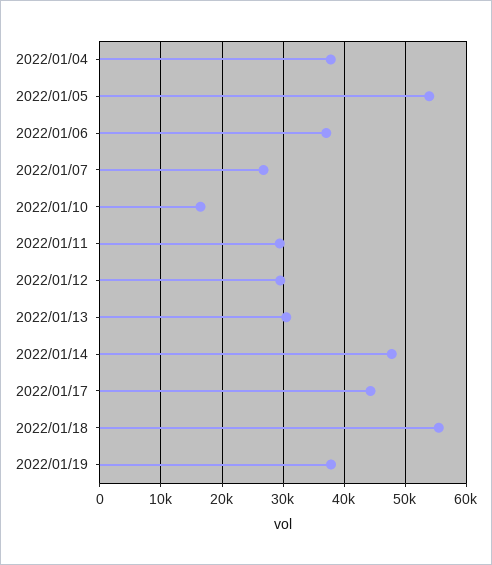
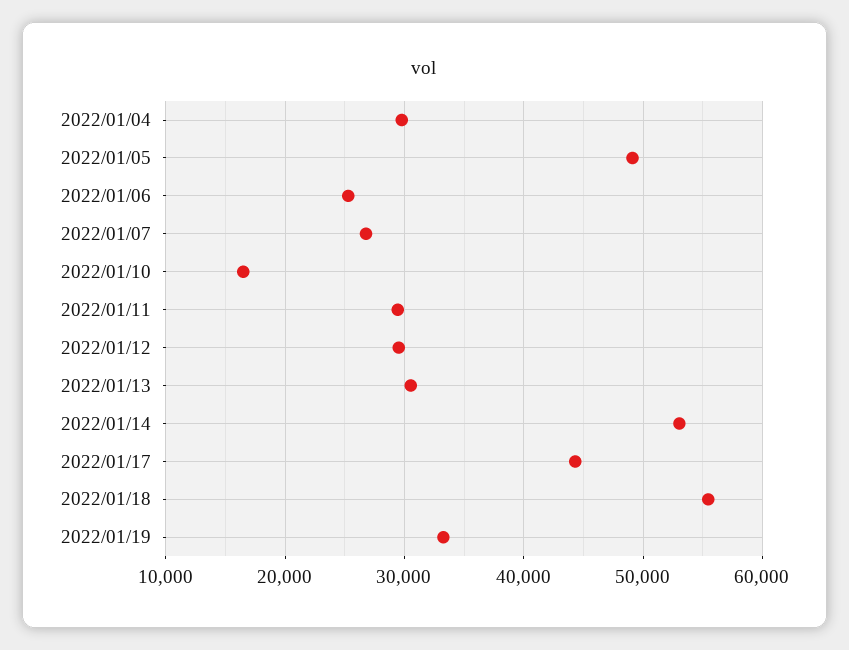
2022/01/04: 38000 -> 30000
2022/01/05: 54000 -> 49000
2022/01/06: 37000 -> 25000
2022/01/14: 48000 -> 53000
2022/01/19: 38000 -> 33000

